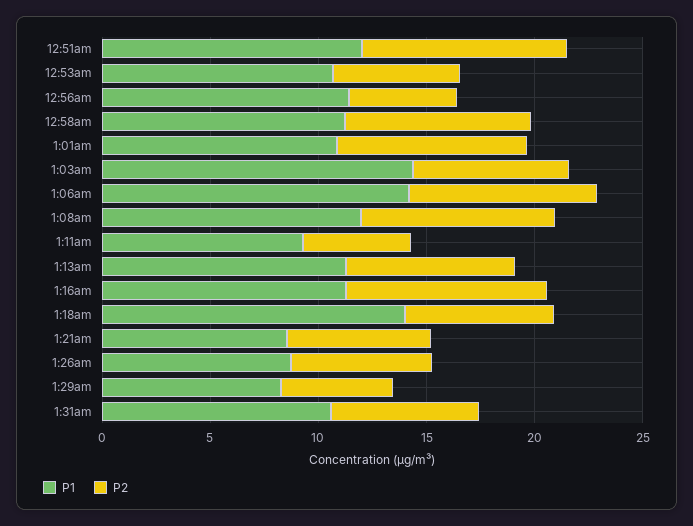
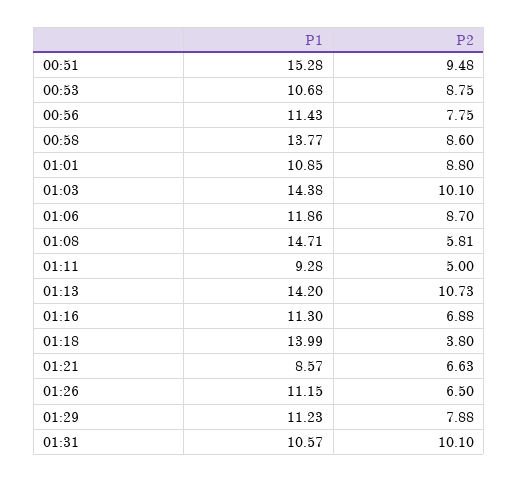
P1, 12:51am: 12 -> 15.28
P2, 12:53am: 6 -> 8.75
P2, 12:56am: 5 -> 7.75
P1, 12:58am: 11 -> 13.77
P2, 1:03am: 7 -> 10.1
P1, 1:06am: 14 -> 11.86
P1, 1:08am: 12 -> 14.71
P2, 1:08am: 9 -> 5.81
P1, 1:13am: 11 -> 14.2
P2, 1:13am: 8 -> 10.73
P2, 1:16am: 9 -> 6.88
P2, 1:18am: 7 -> 3.8
P1, 1:26am: 9 -> 11.15
P1, 1:29am: 8 -> 11.23
P2, 1:29am: 5 -> 7.88
P2, 1:31am: 7 -> 10.1

